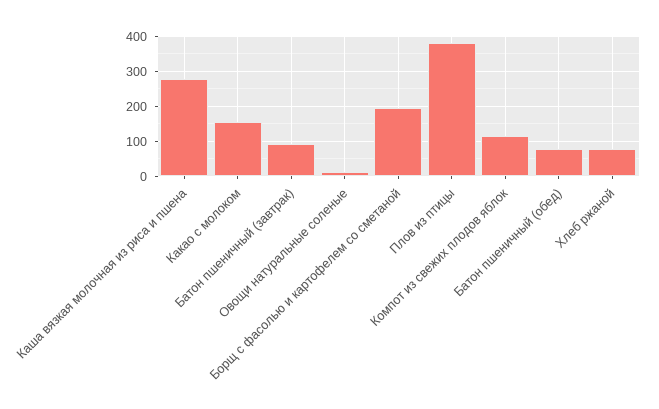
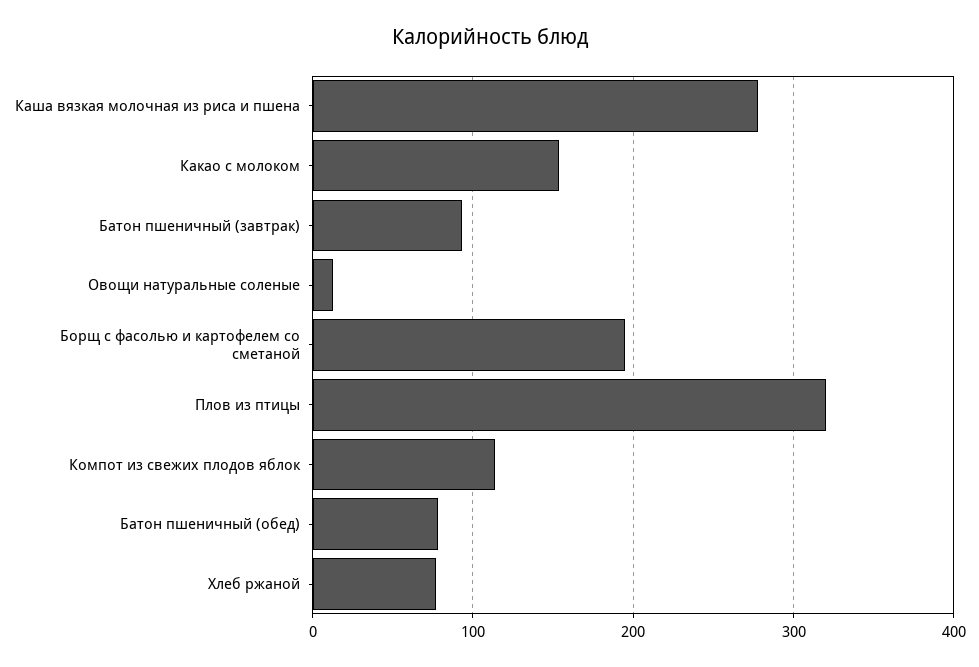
Плов из птицы: 380 -> 320

